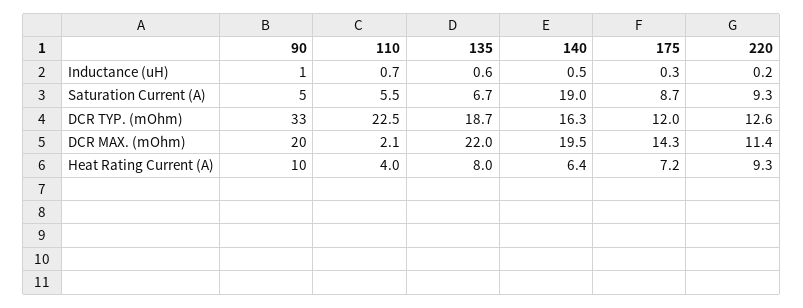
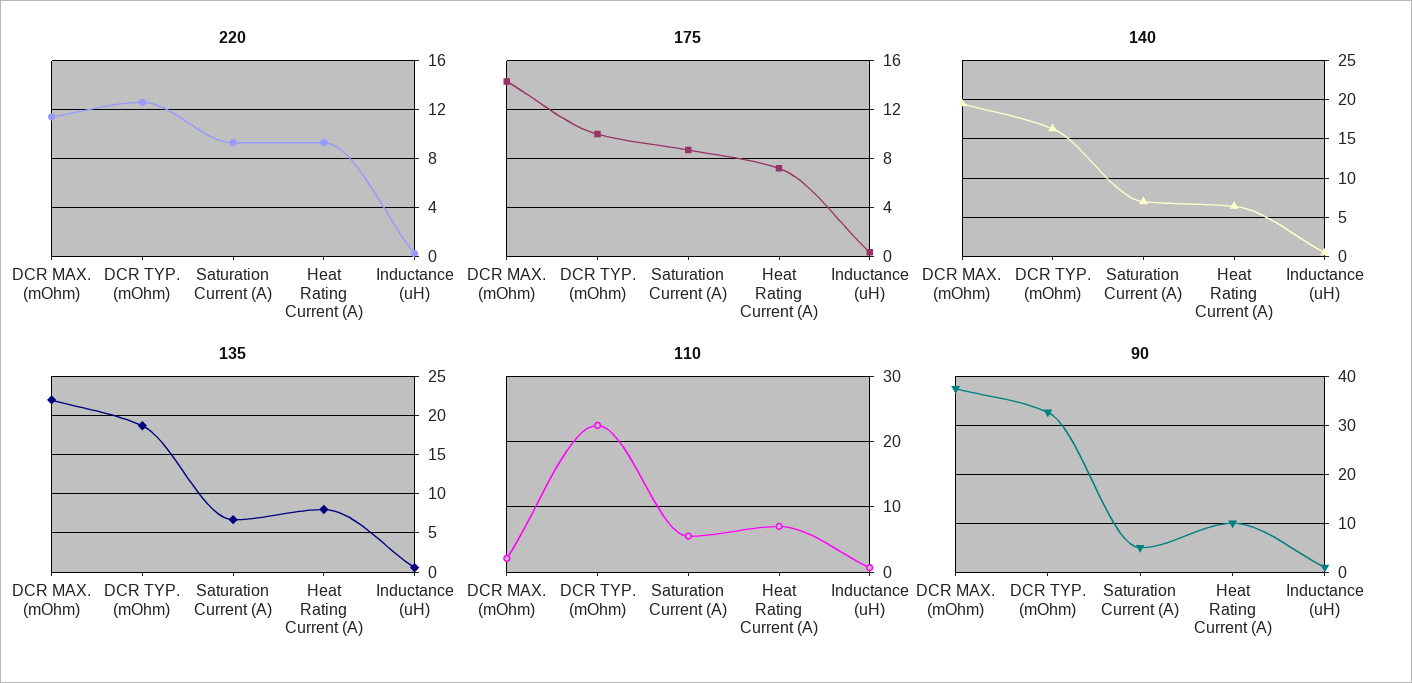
140, Saturation Current (A): 19 -> 7
175, DCR TYP. (mOhm): 12 -> 10
90, DCR MAX. (mOhm): 20 -> 38
110, Heat Rating Current (A): 4 -> 7

